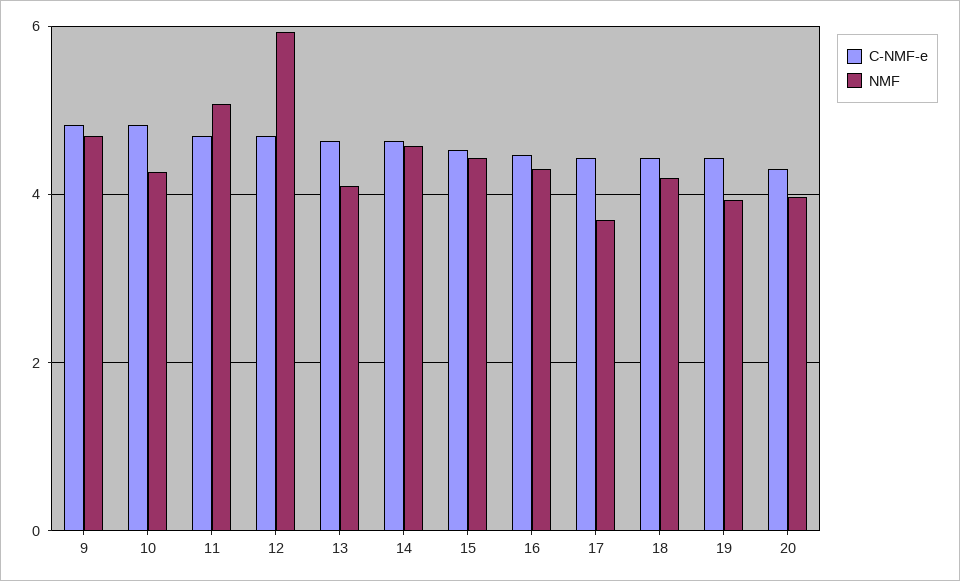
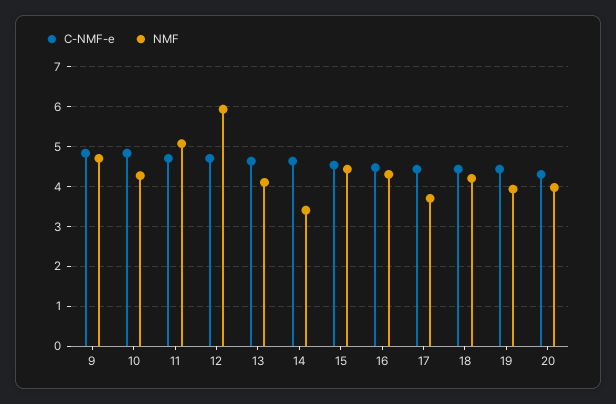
NMF, 14: 4.6 -> 3.4

